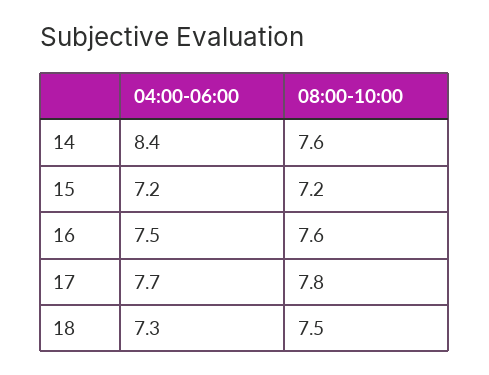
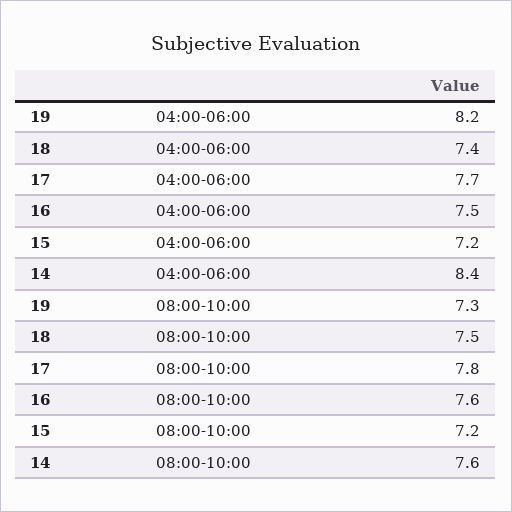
04:00-06:00, 18: 7.3 -> 7.4
04:00-06:00, 19: none -> 8.2
08:00-10:00, 19: none -> 7.3

